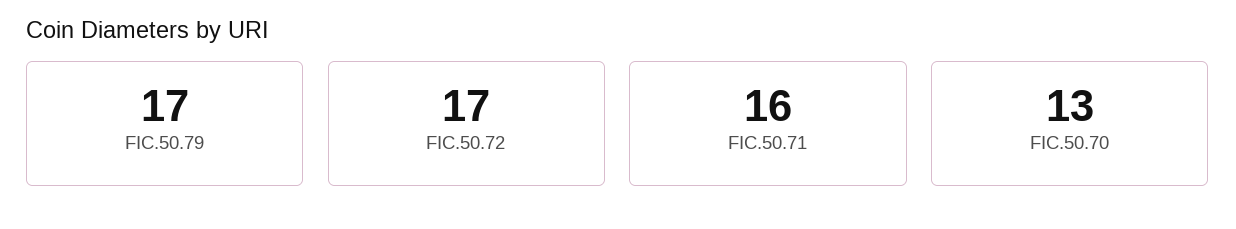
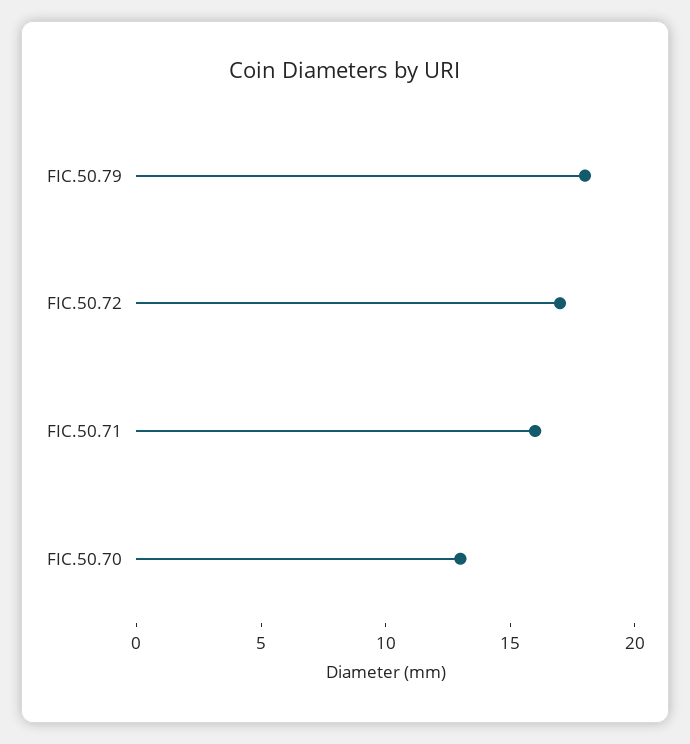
FIC.50.79: 17 -> 18

